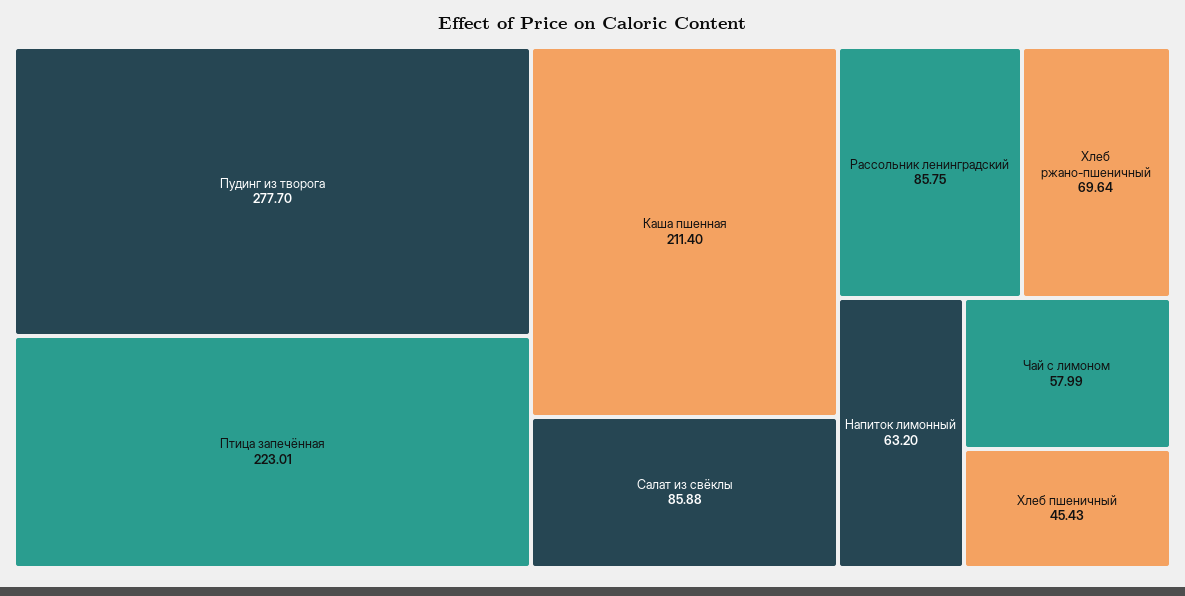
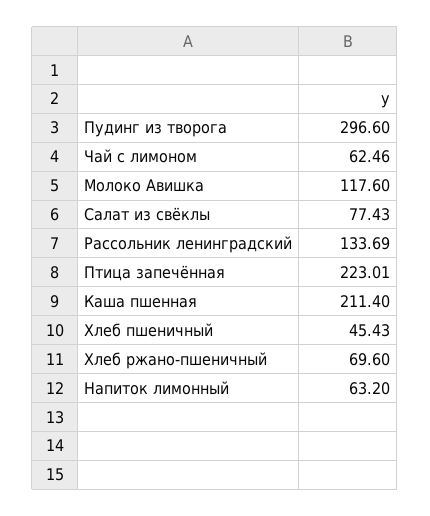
Пудинг из творога: 277.7 -> 296.6
Салат из свёклы: 85.88 -> 77.43
Рассольник ленинградский: 85.75 -> 133.69
Хлеб ржано-пшеничный: 69.64 -> 69.6
Чай с лимоном: 57.99 -> 62.46
Молоко Авишка: none -> 117.6

